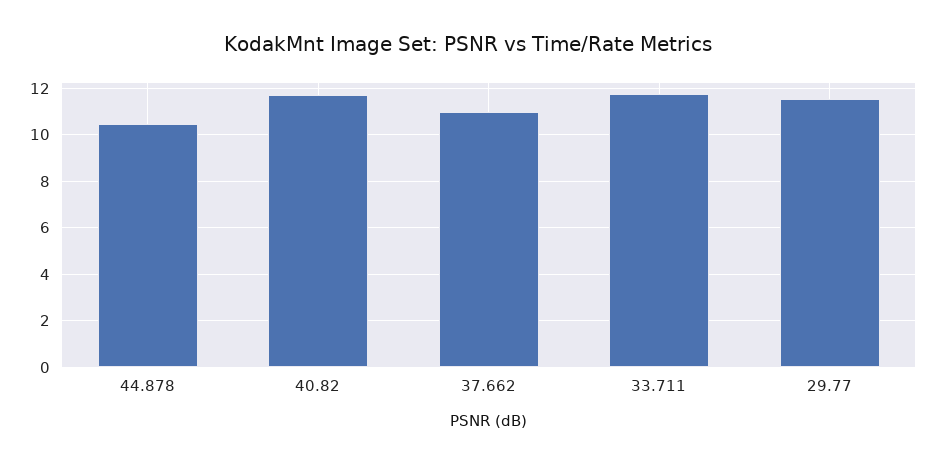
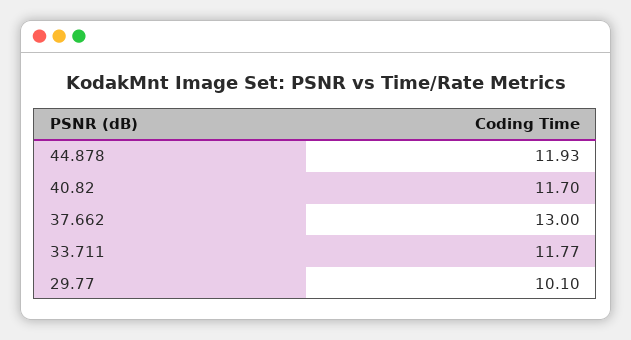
44.878: 10.5 -> 11.93
37.662: 11 -> 13
29.77: 11.5 -> 10.1

